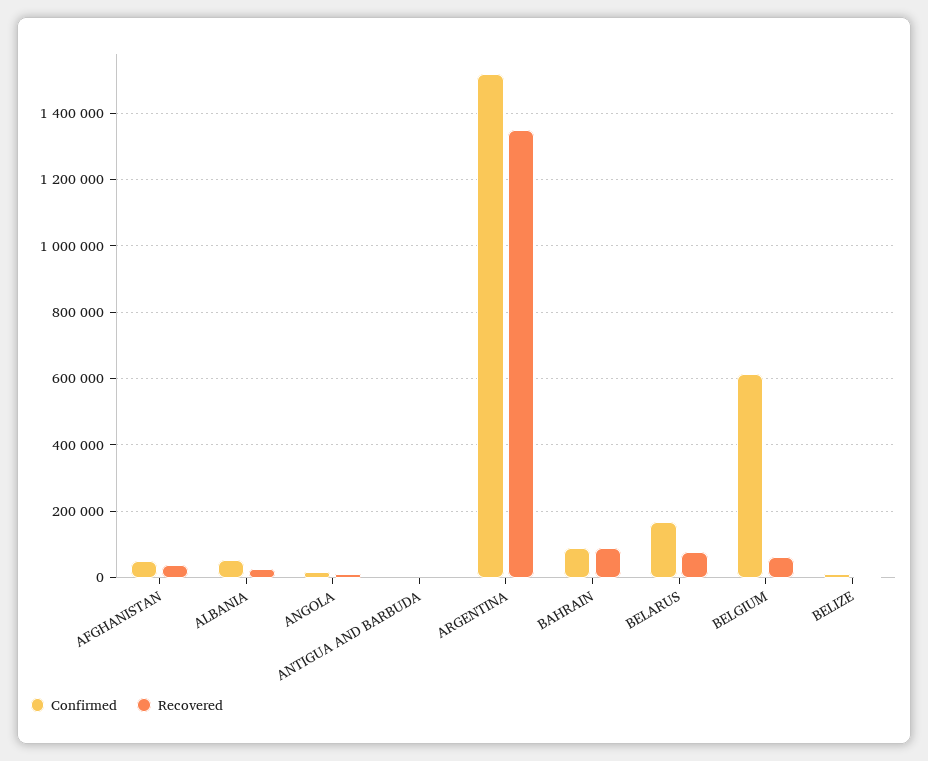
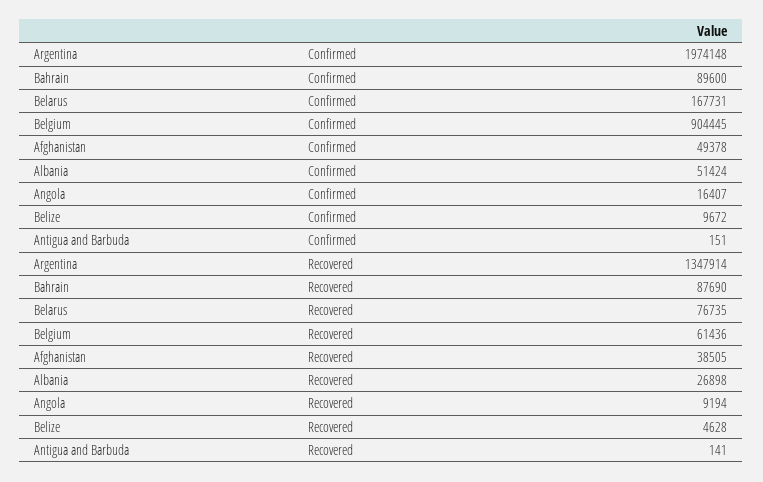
Confirmed, ARGENTINA: 1520000 -> 1974148
Confirmed, BELGIUM: 620000 -> 904445

